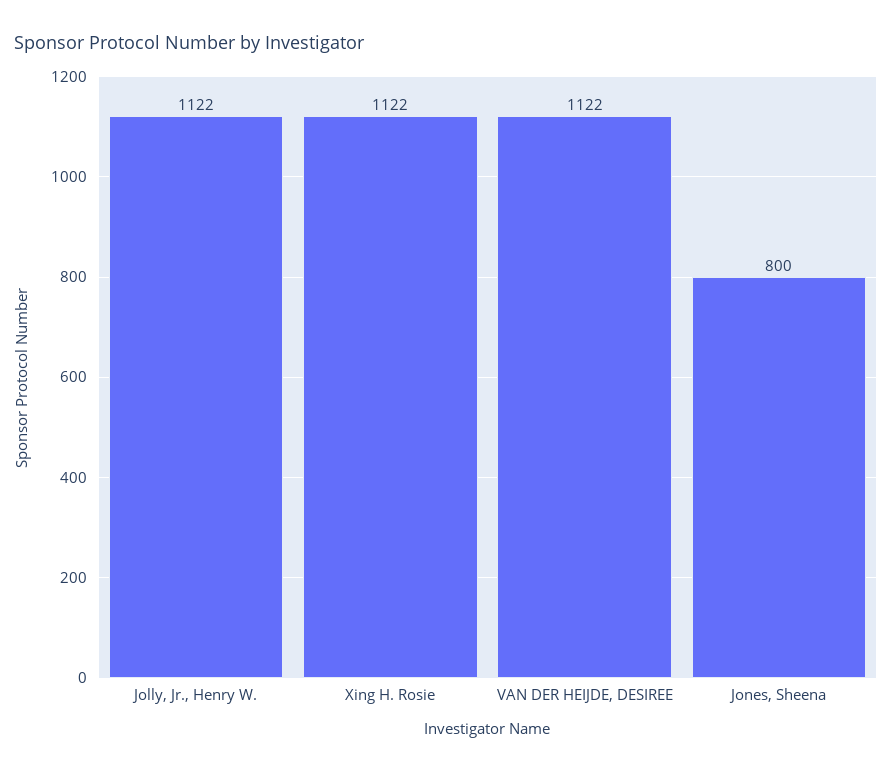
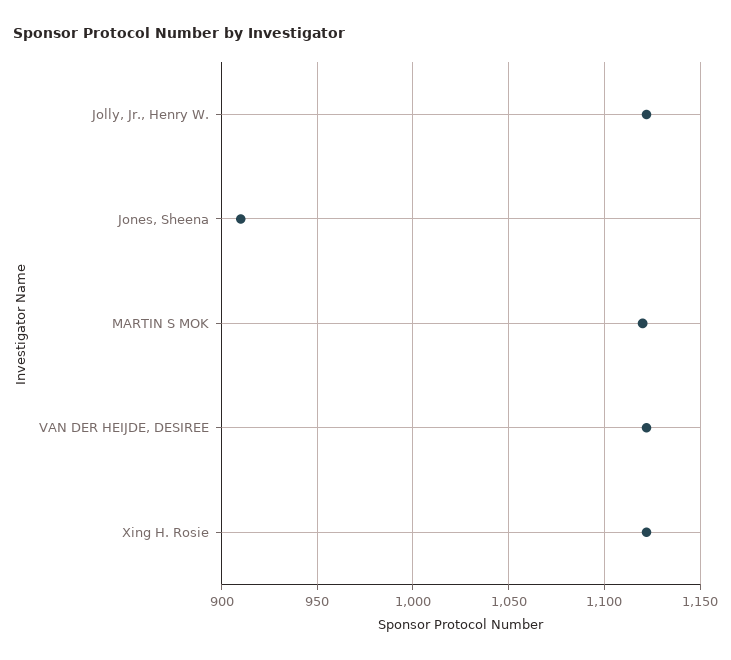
Jones, Sheena: 800 -> 910
MARTIN S MOK: none -> 1120

